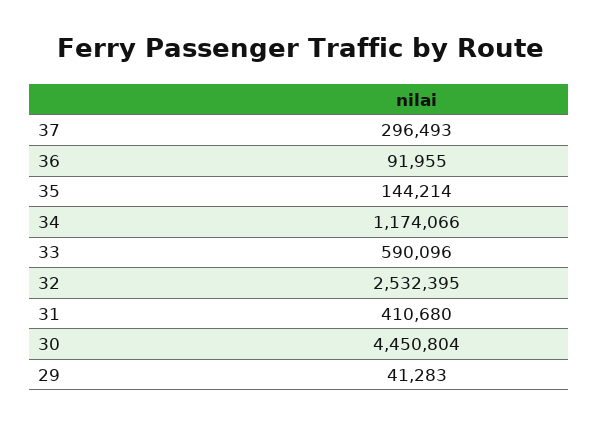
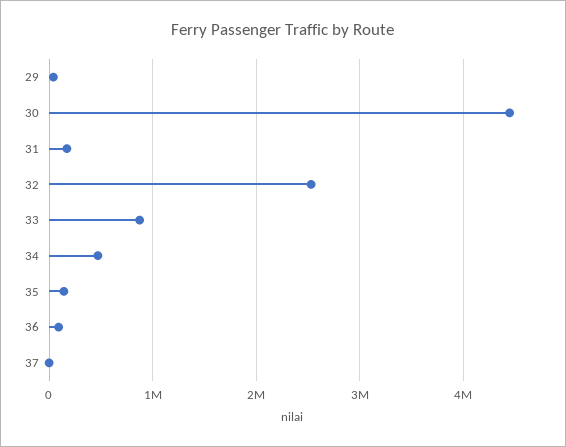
37: 296493 -> 0
34: 1174066 -> 500000
33: 590096 -> 900000
31: 410680 -> 200000

